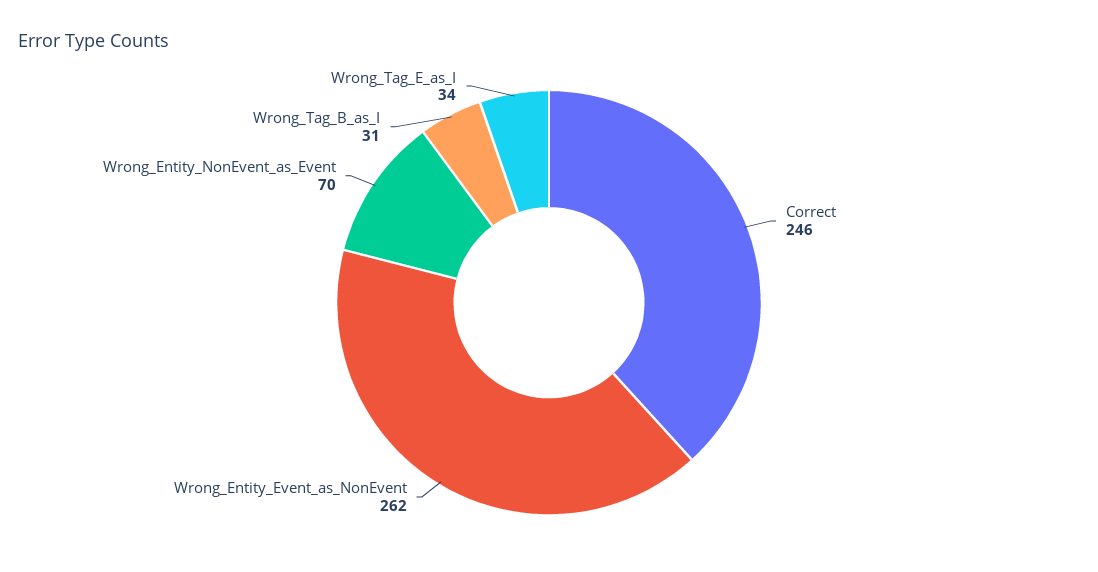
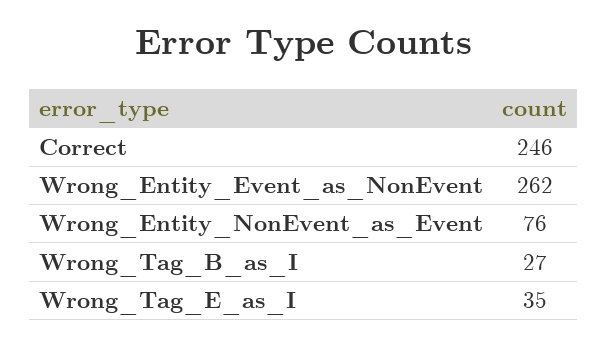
Wrong_Entity_NonEvent_as_Event: 70 -> 76
Wrong_Tag_B_as_I: 31 -> 27
Wrong_Tag_E_as_I: 34 -> 35

